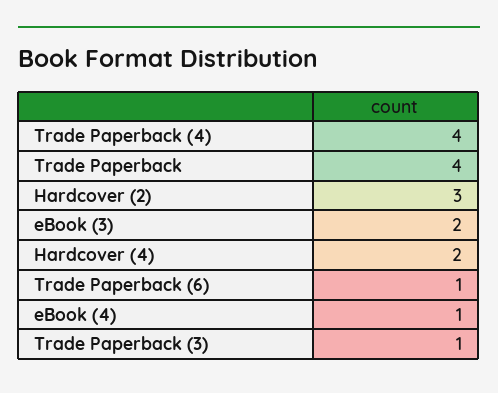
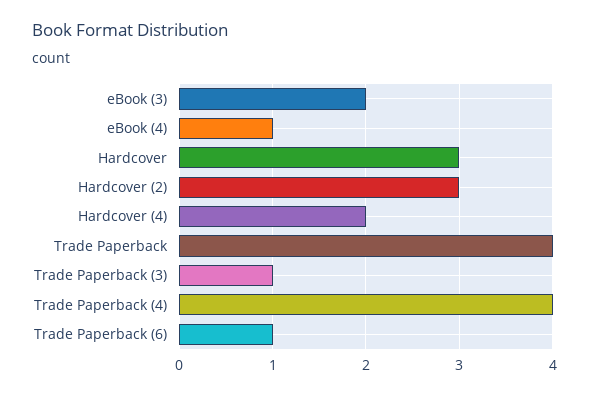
Hardcover: none -> 3

